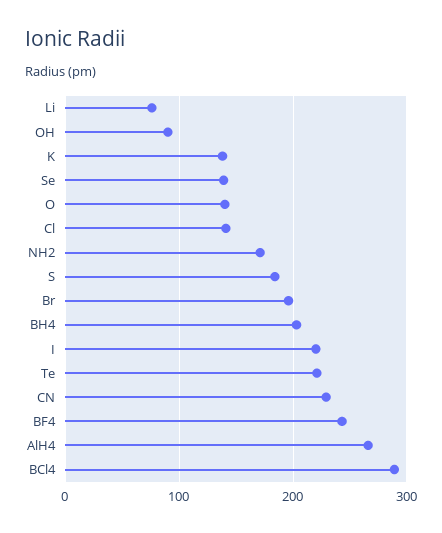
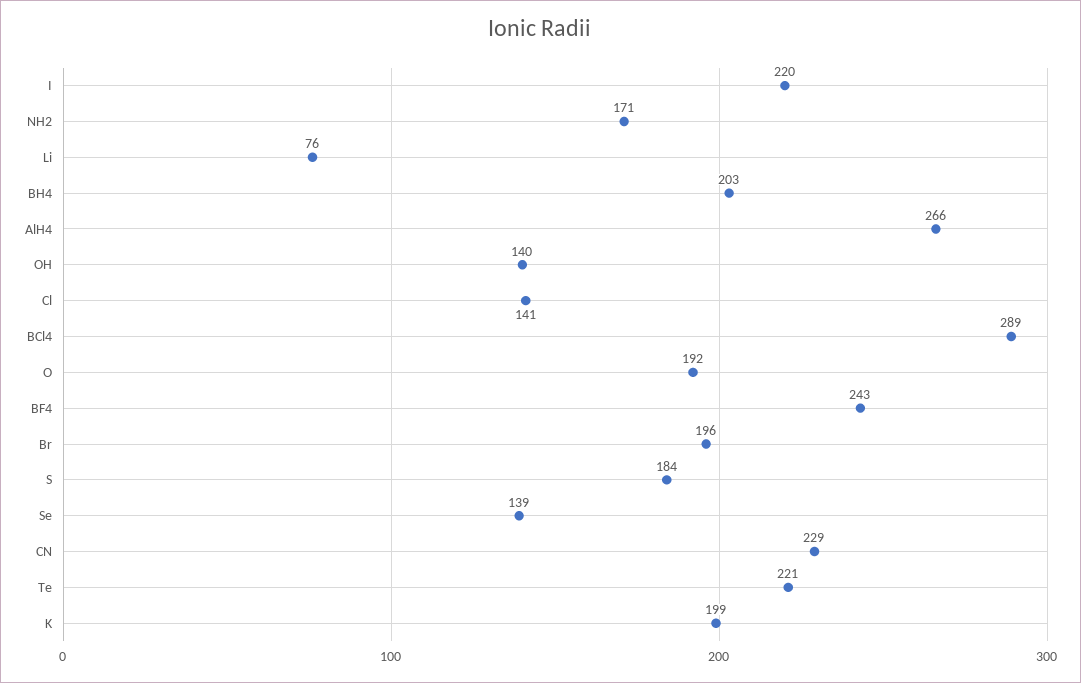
OH: 90 -> 140
K: 140 -> 199
O: 140 -> 192

